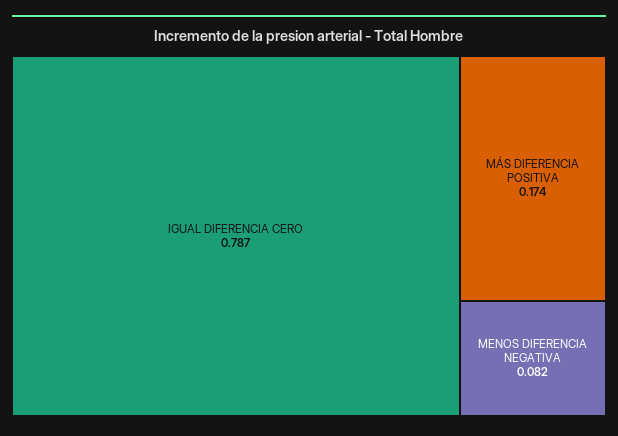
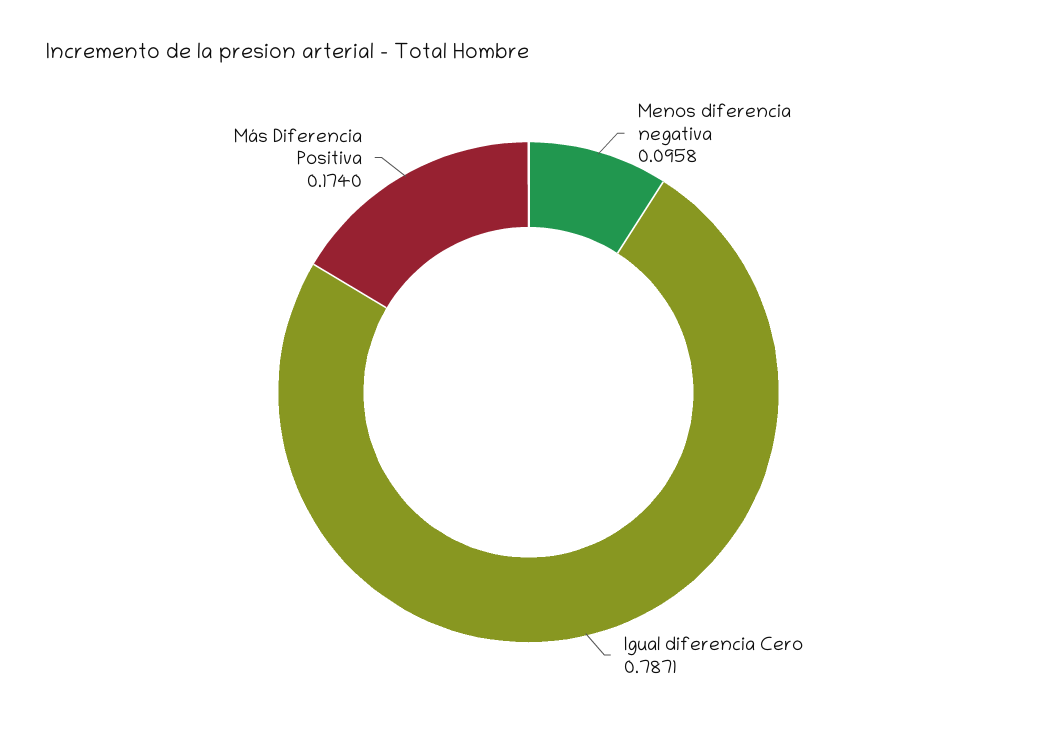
MENOS DIFERENCIA NEGATIVA: 0.082 -> 0.0958

